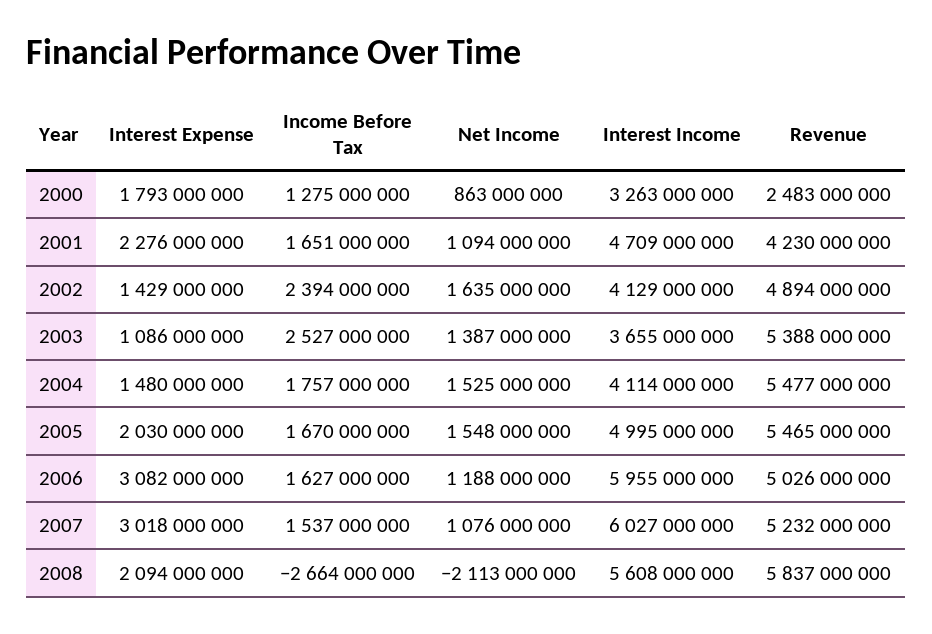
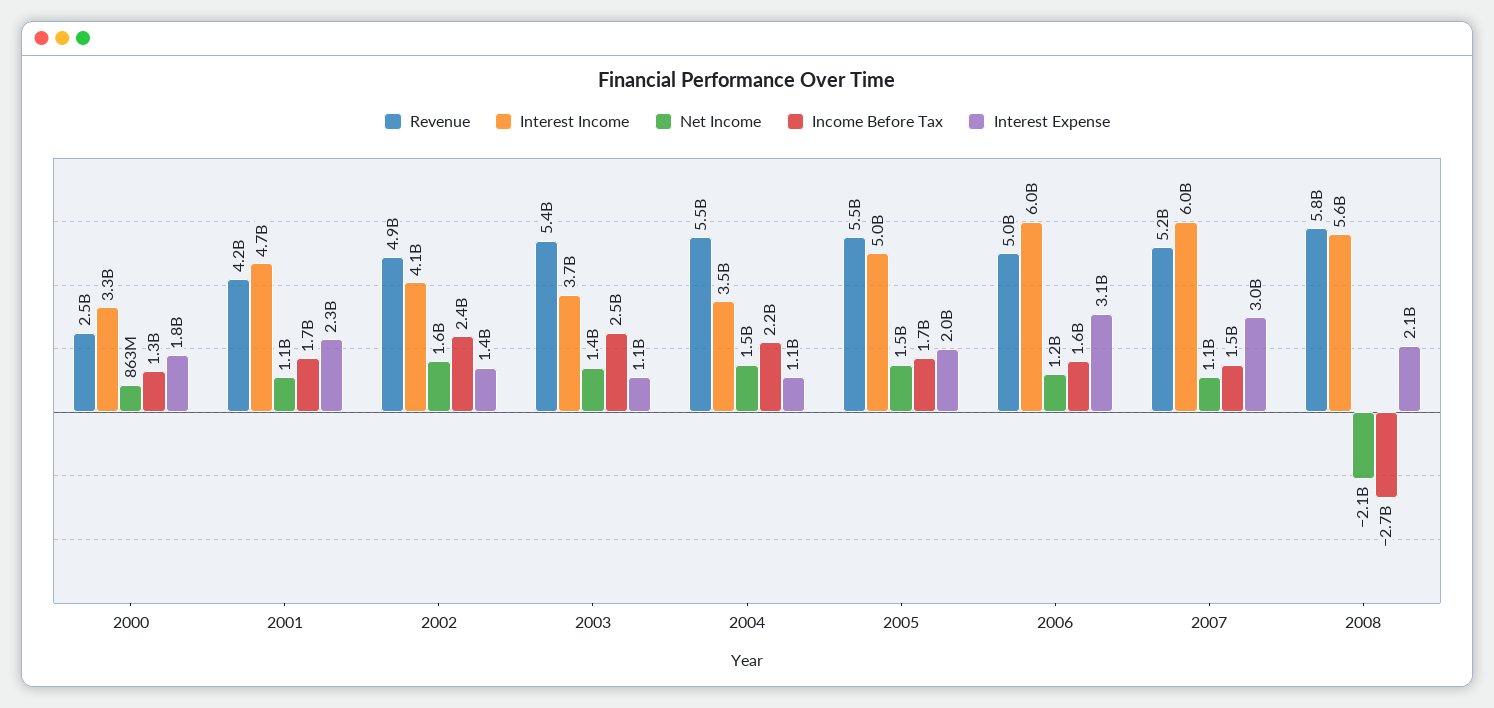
Interest Expense, 2004: 1480000000 -> 1100000000
Income Before Tax, 2004: 1757000000 -> 2200000000
Interest Income, 2004: 4114000000 -> 3500000000

